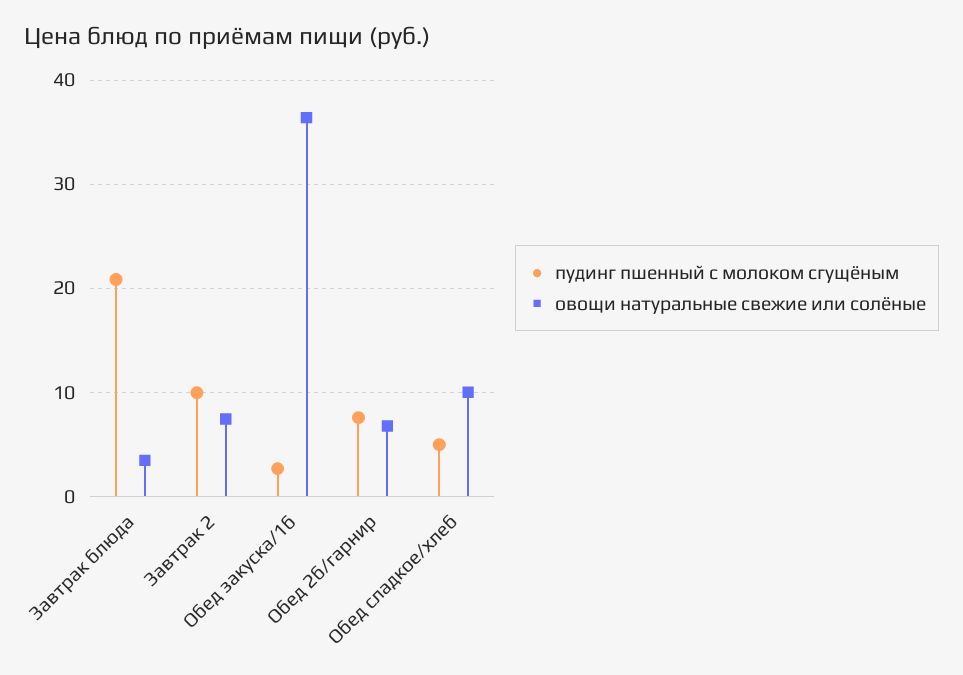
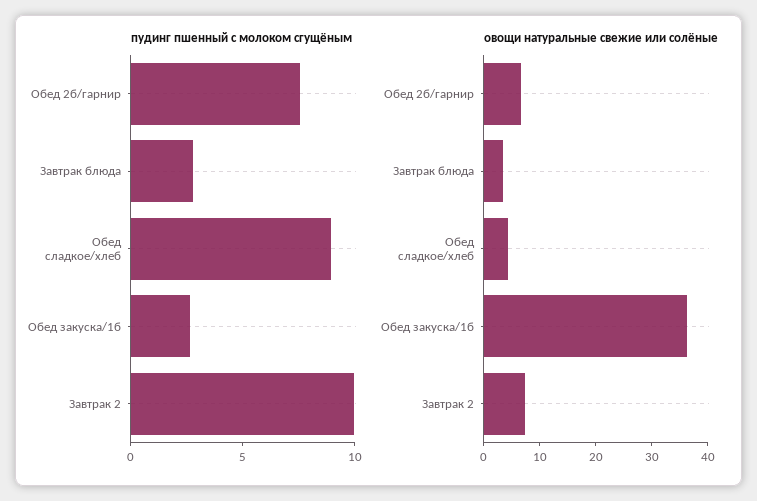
пудинг пшенный с молоком сгущёным, Завтрак блюда: 21 -> 3
пудинг пшенный с молоком сгущёным, Обед сладкое/хлеб: 5 -> 9
овощи натуральные свежие или солёные, Обед сладкое/хлеб: 10 -> 4

